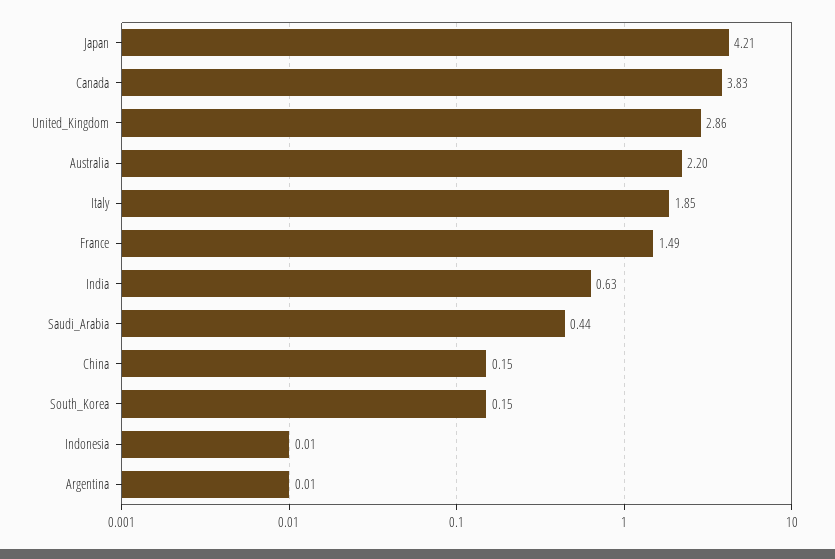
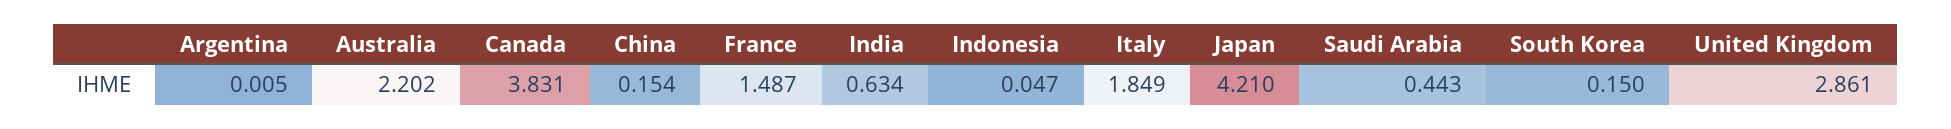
Indonesia: 0.01 -> 0.047

